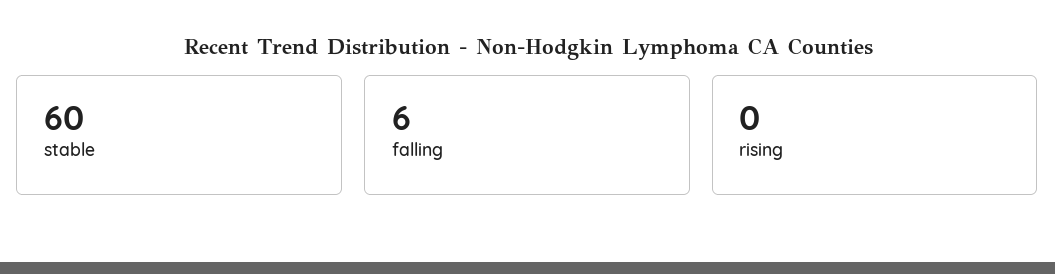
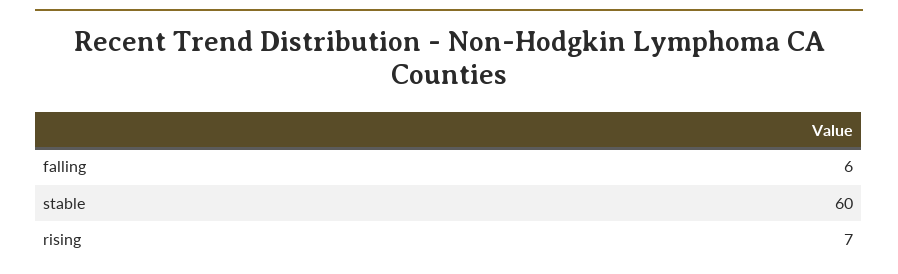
rising: 0 -> 7

